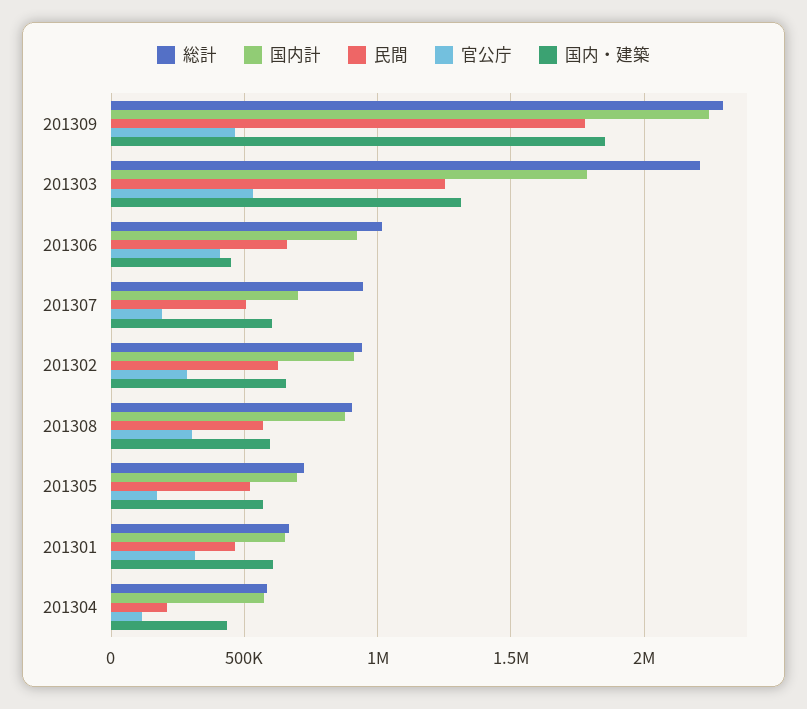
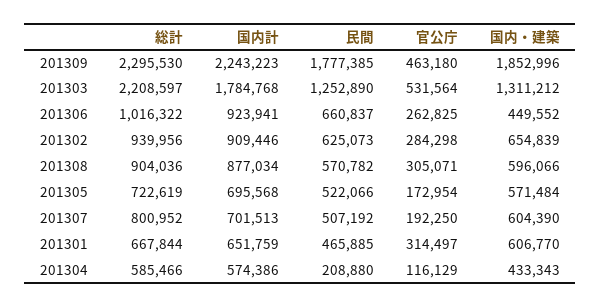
官公庁, 201306: 400000 -> 262825
総計, 201307: 950000 -> 800952

